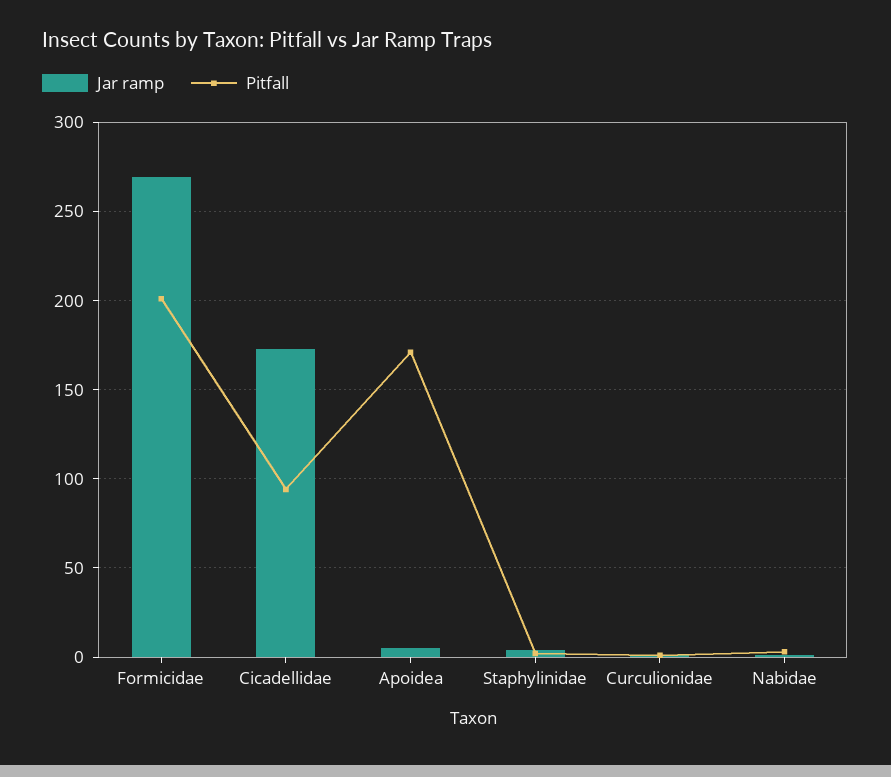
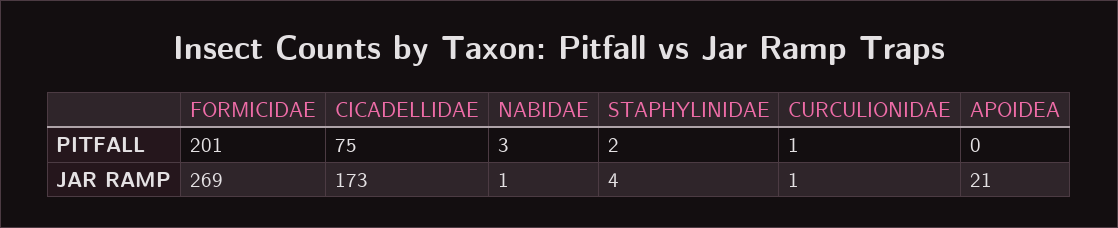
Pitfall, Cicadellidae: 95 -> 75
Jar ramp, Apoidea: 5 -> 21
Pitfall, Apoidea: 170 -> 0

